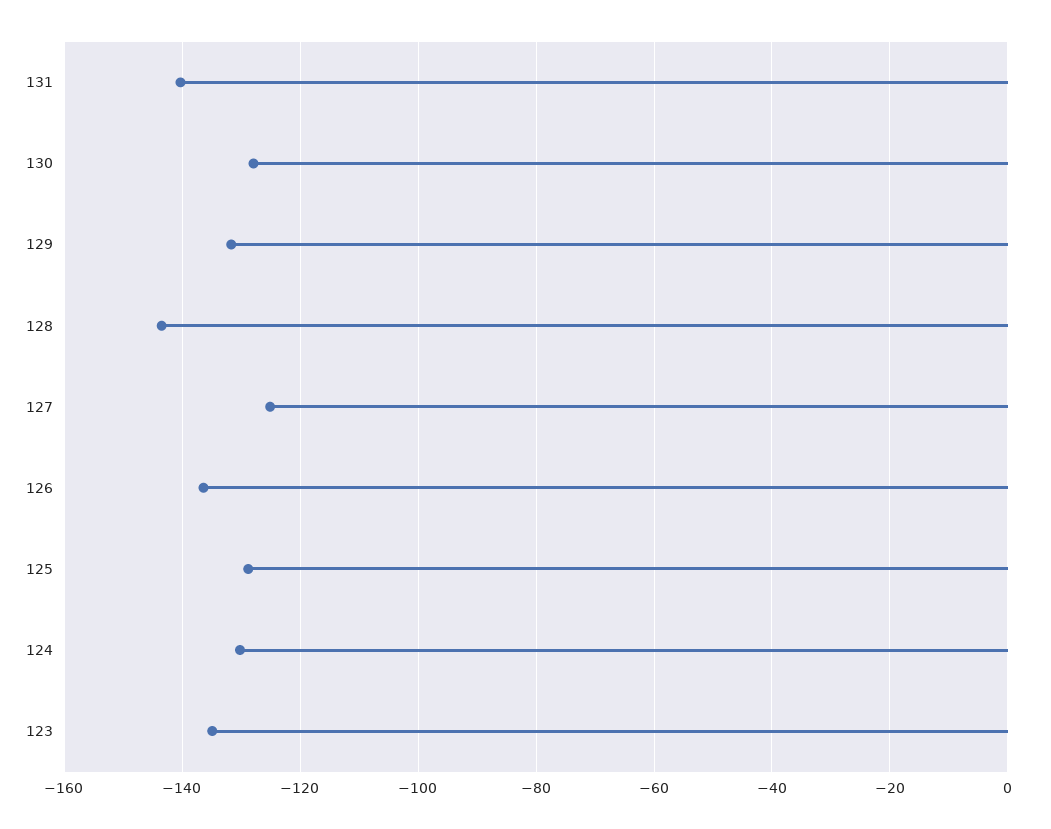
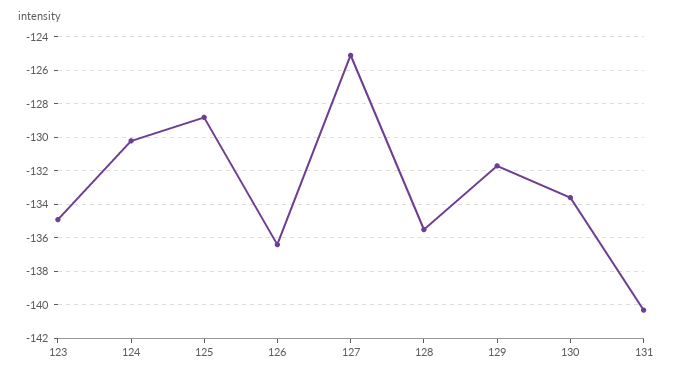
130: -128 -> -133.5
128: -144 -> -135.5

